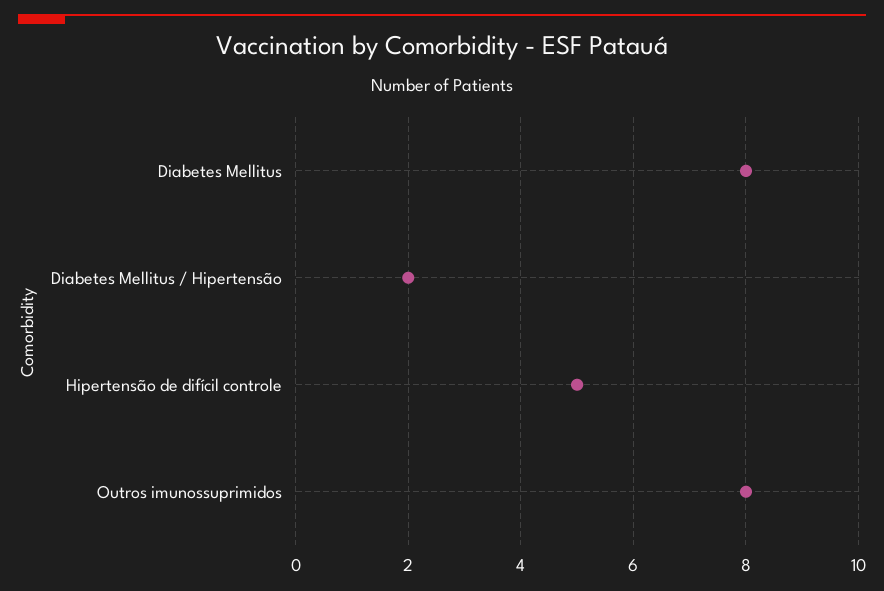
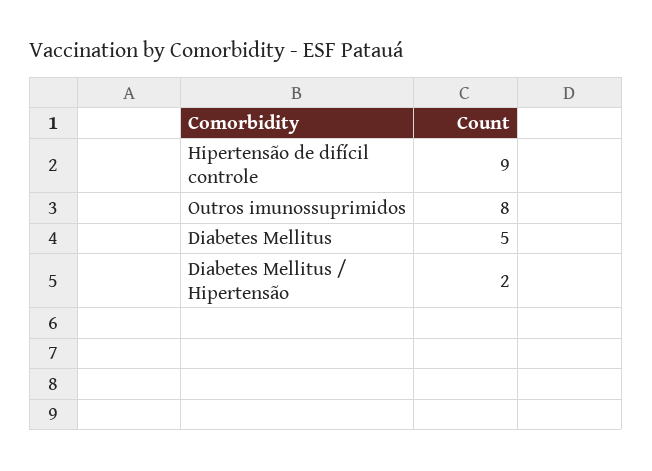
Diabetes Mellitus: 8 -> 5
Hipertensão de difícil controle: 5 -> 9

